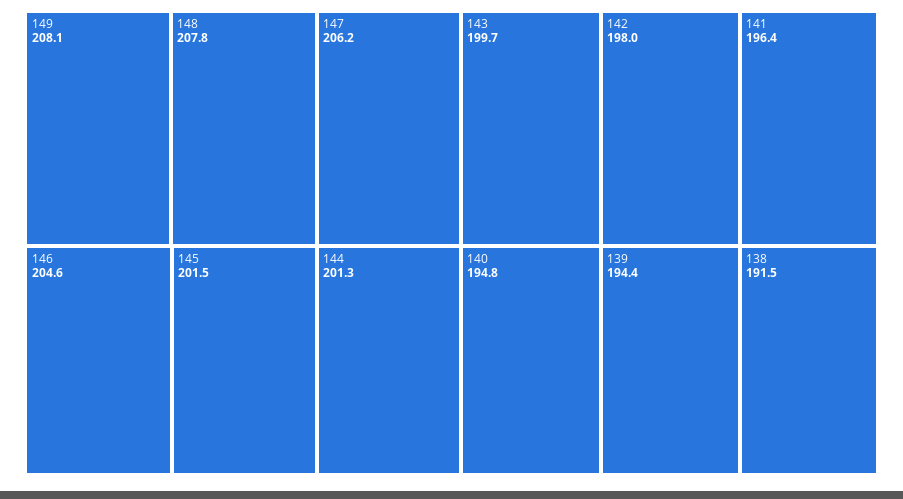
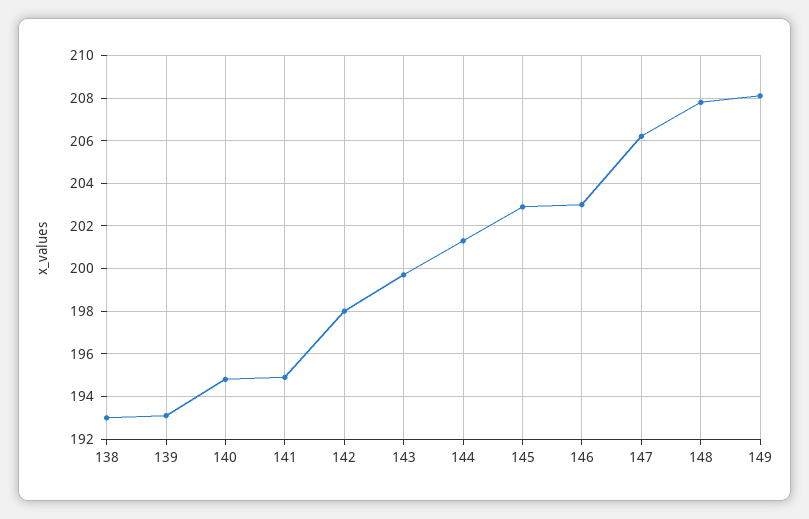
146: 204.6 -> 203
145: 201.5 -> 203
141: 196.4 -> 195
139: 194.4 -> 193
138: 191.5 -> 193

